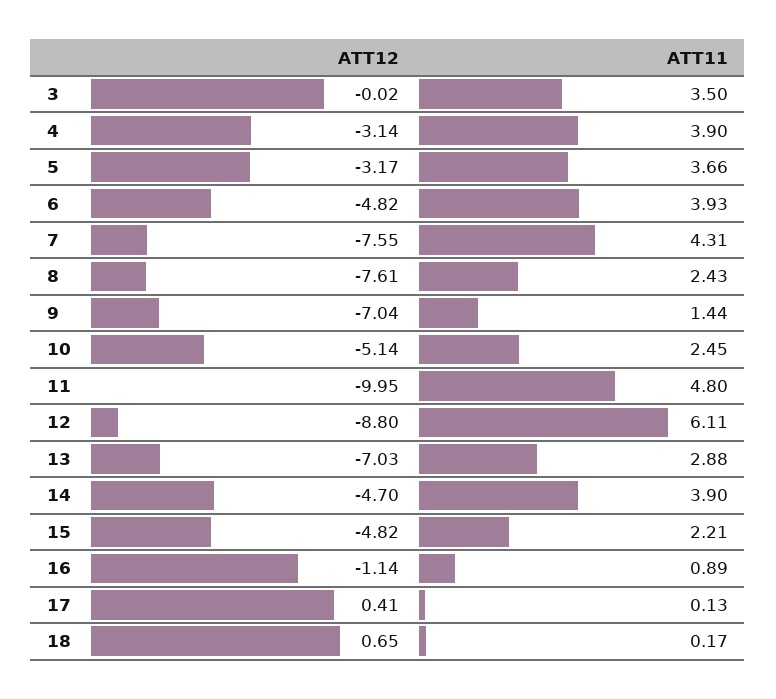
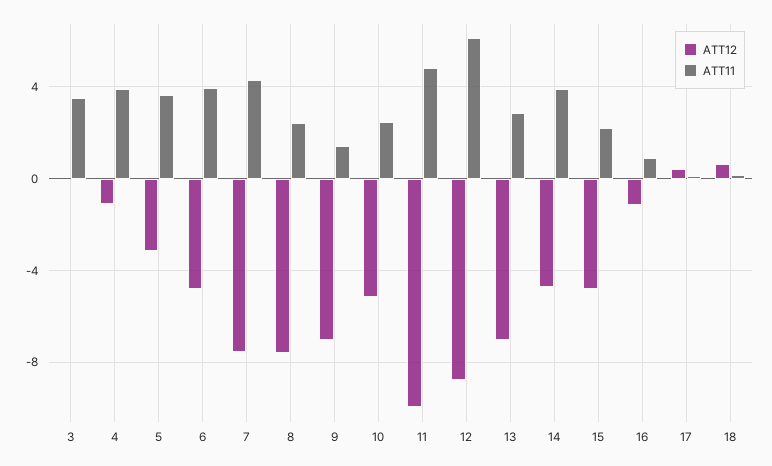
ATT12, 4: -3.14 -> -1

